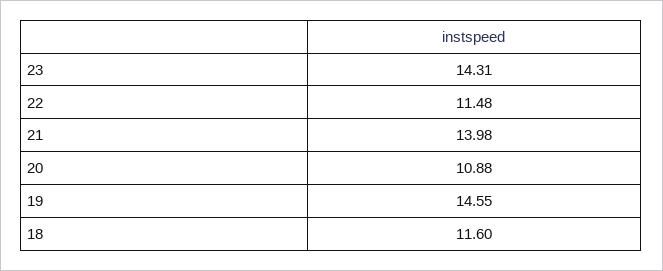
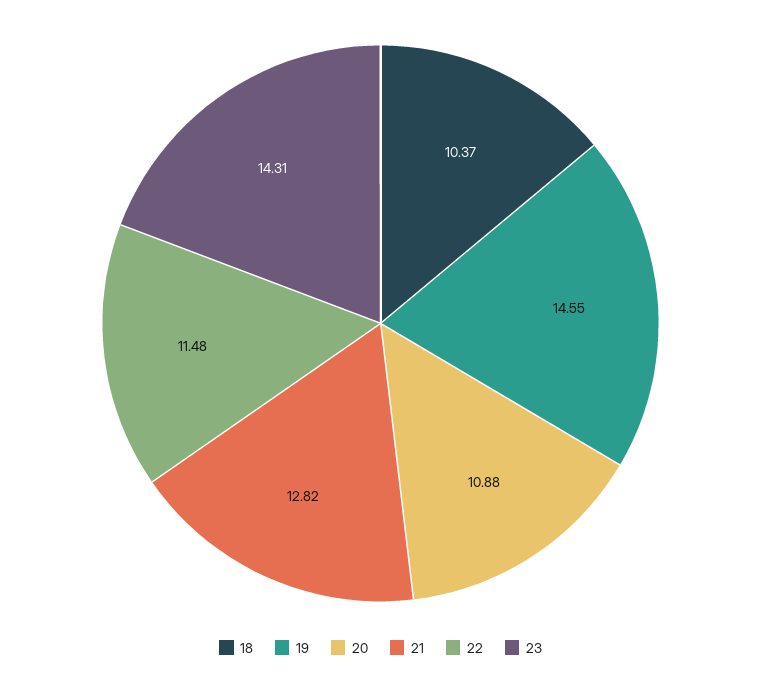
21: 13.98 -> 12.82
18: 11.6 -> 10.37

